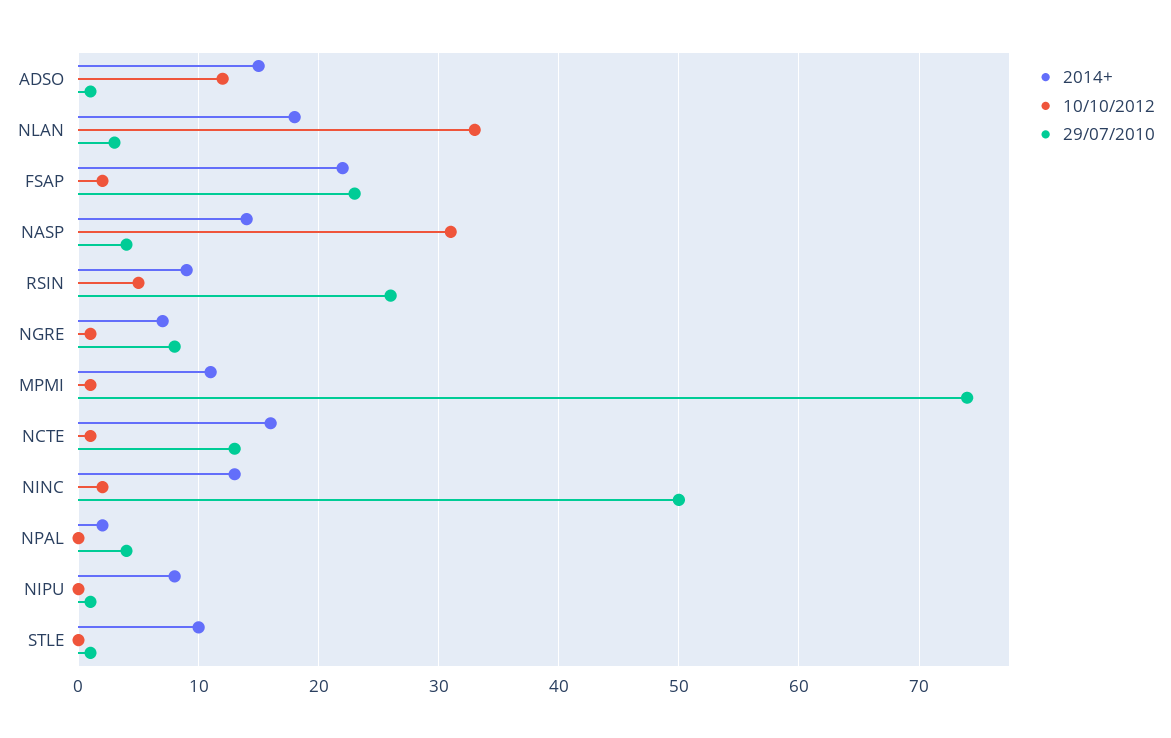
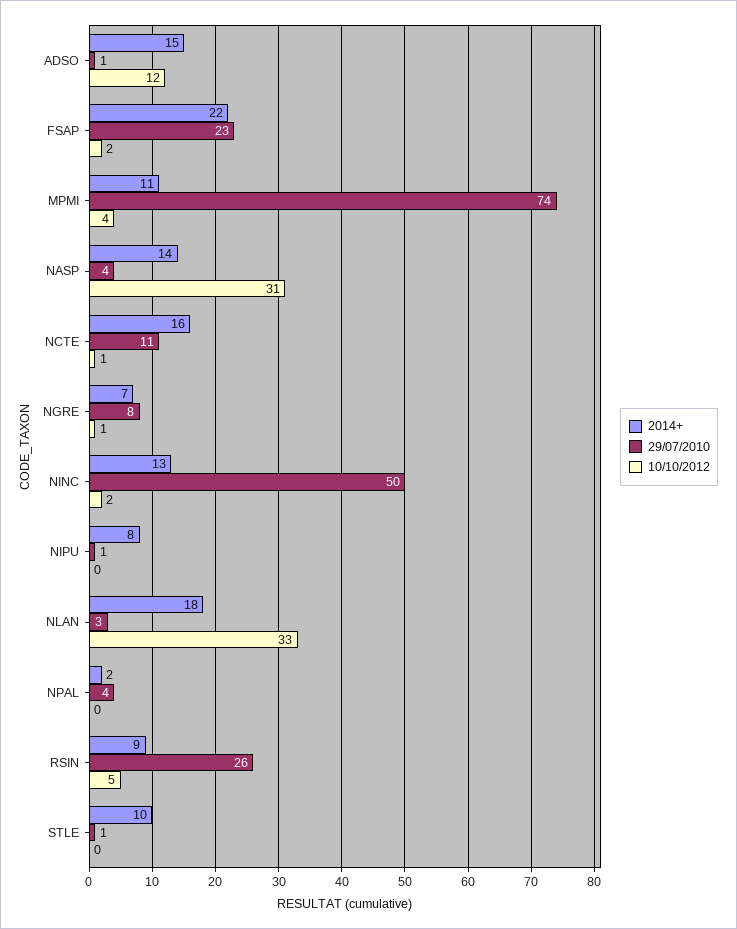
10/10/2012, MPMI: 1 -> 4
29/07/2010, NCTE: 13 -> 11

